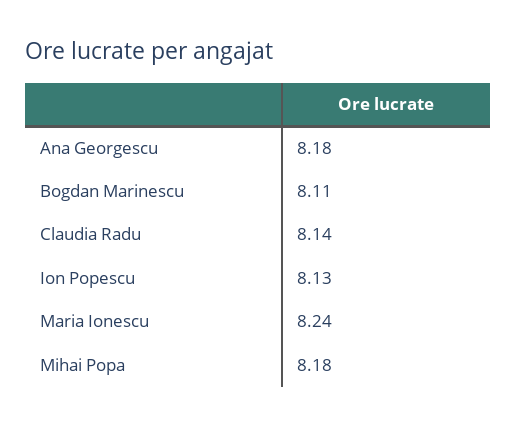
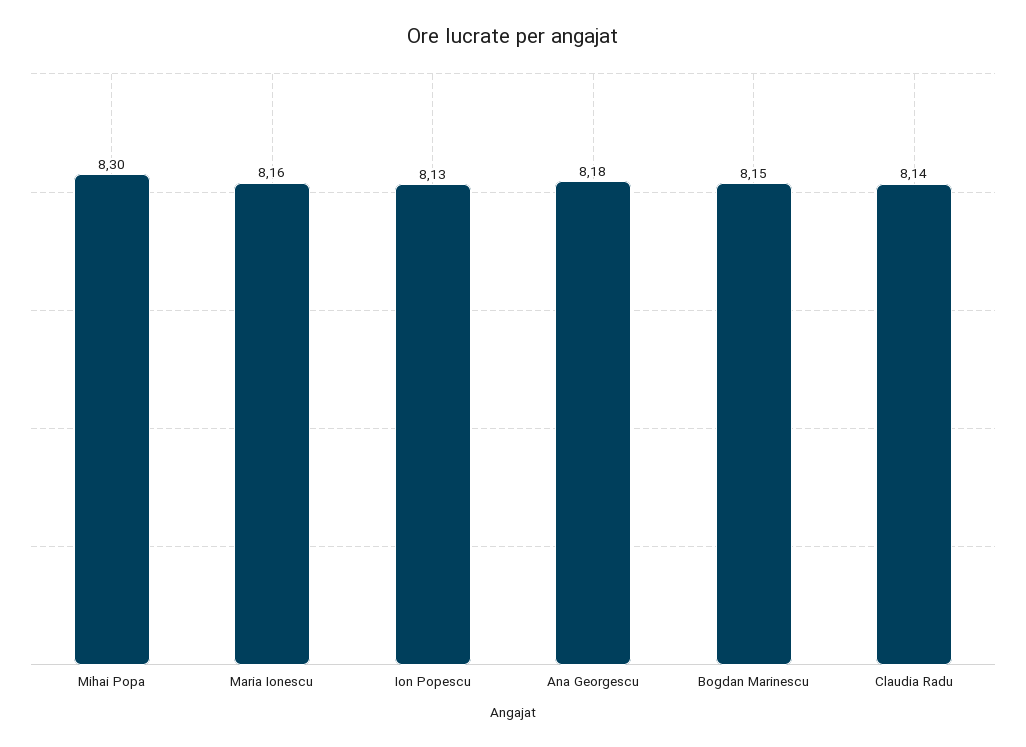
Bogdan Marinescu: 8.11 -> 8.15
Maria Ionescu: 8.24 -> 8.16
Mihai Popa: 8.18 -> 8.3

